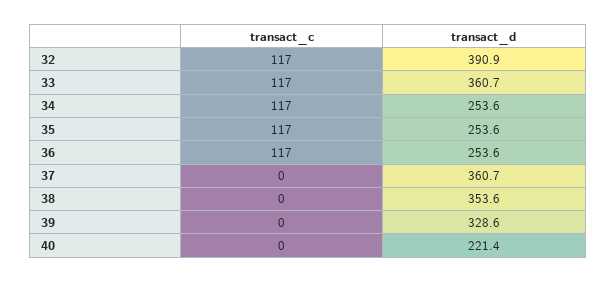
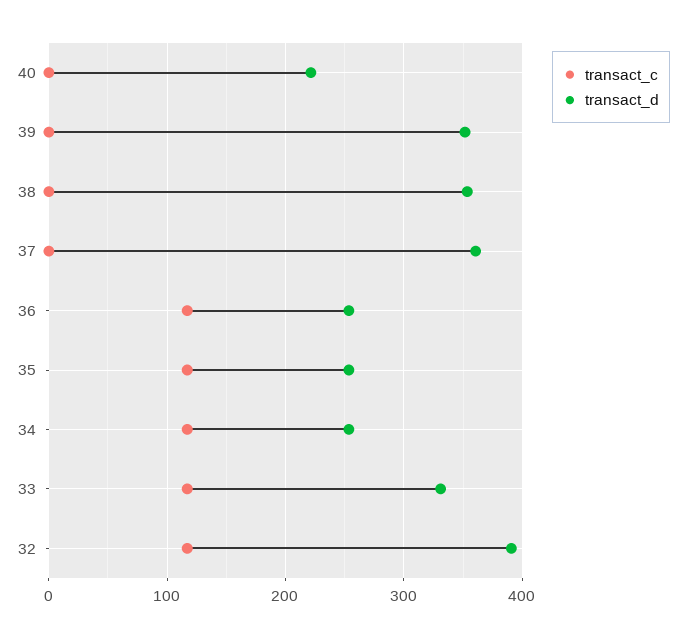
transact_d, 33: 360.7 -> 330
transact_d, 39: 328.6 -> 350

